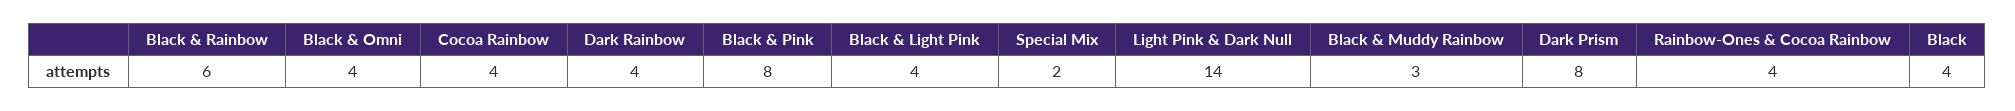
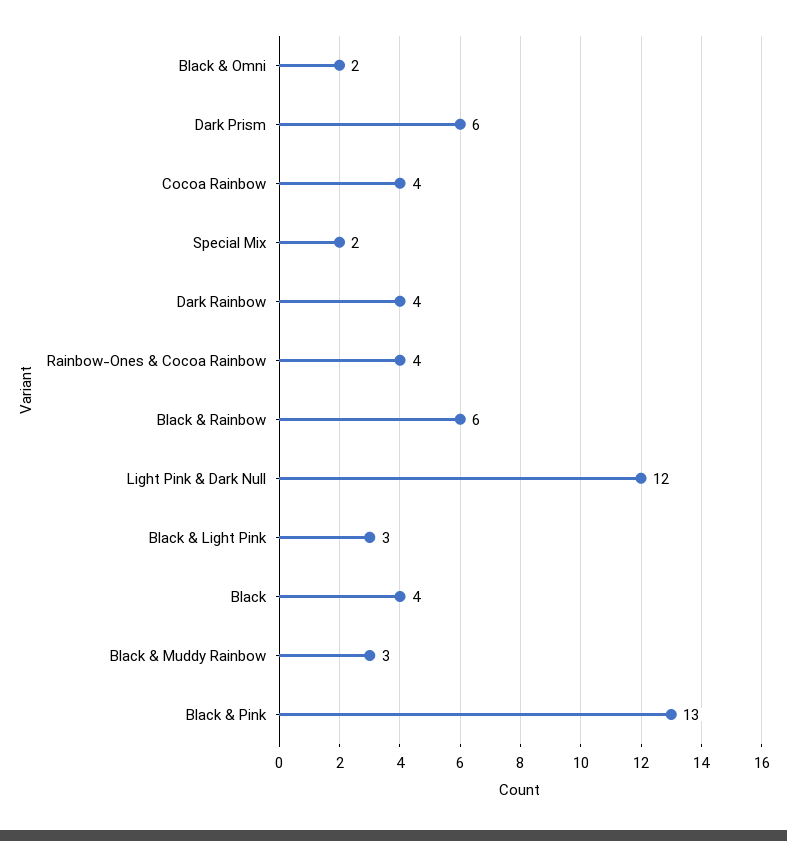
Black & Omni: 4 -> 2
Black & Pink: 8 -> 13
Black & Light Pink: 4 -> 3
Light Pink & Dark Null: 14 -> 12
Dark Prism: 8 -> 6

